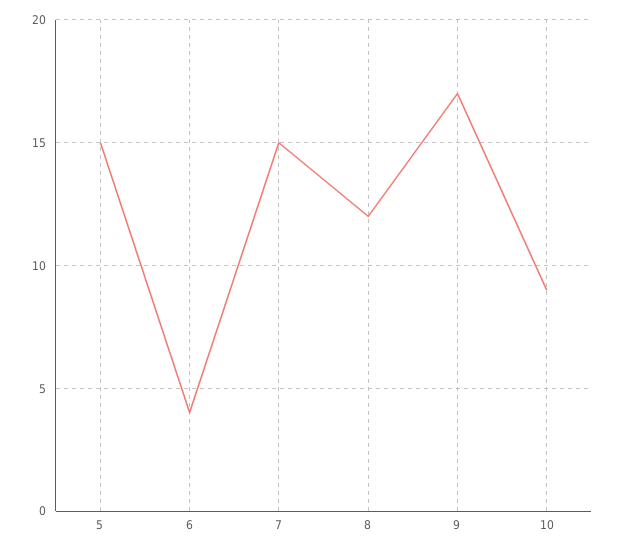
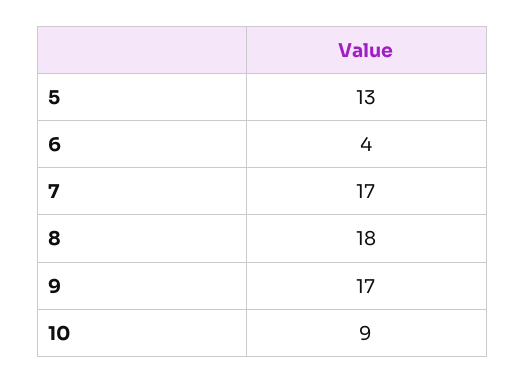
5: 15 -> 13
7: 15 -> 17
8: 12 -> 18

